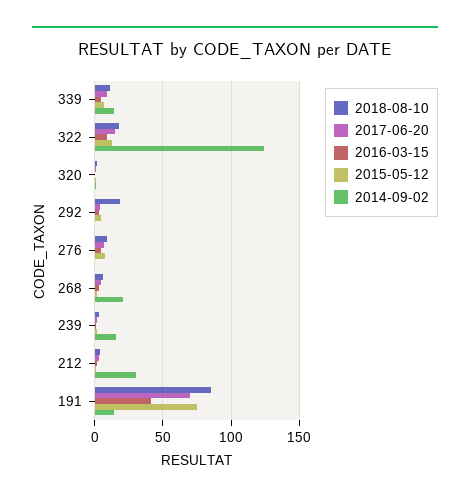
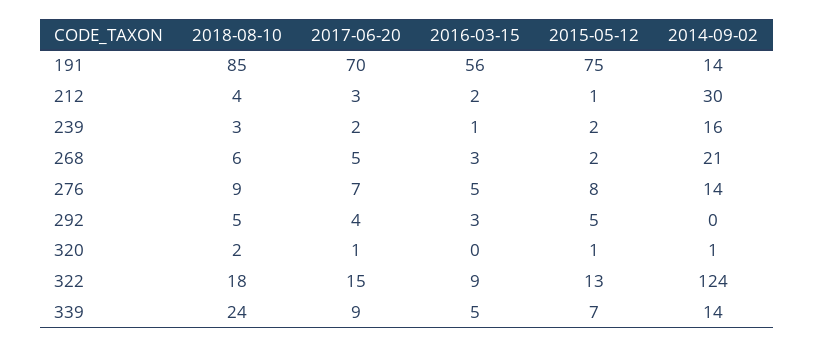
2018-08-10, 339: 10 -> 24
2018-08-10, 292: 20 -> 5
2014-09-02, 276: 0 -> 14
2016-03-15, 191: 40 -> 56

